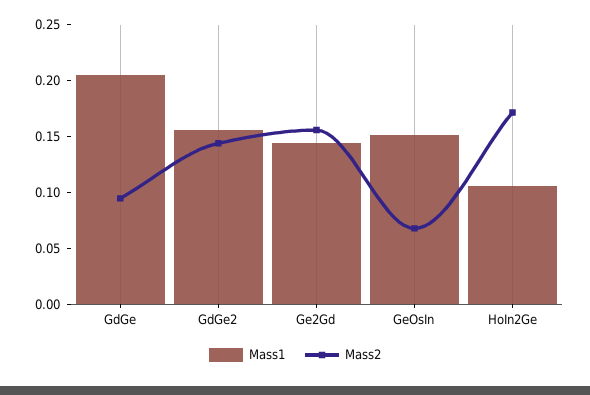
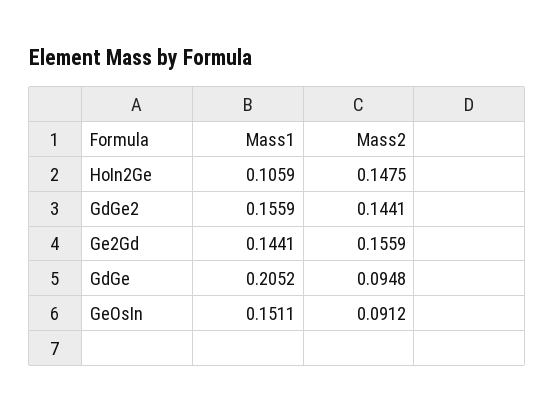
Mass2, GeOsIn: 0.07 -> 0.0912
Mass2, HoIn2Ge: 0.17 -> 0.1475

